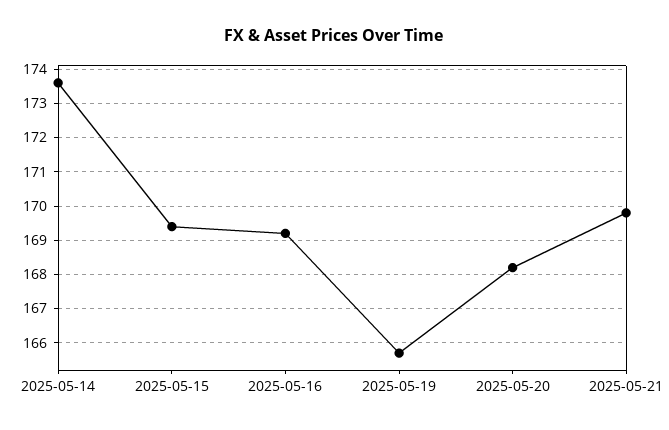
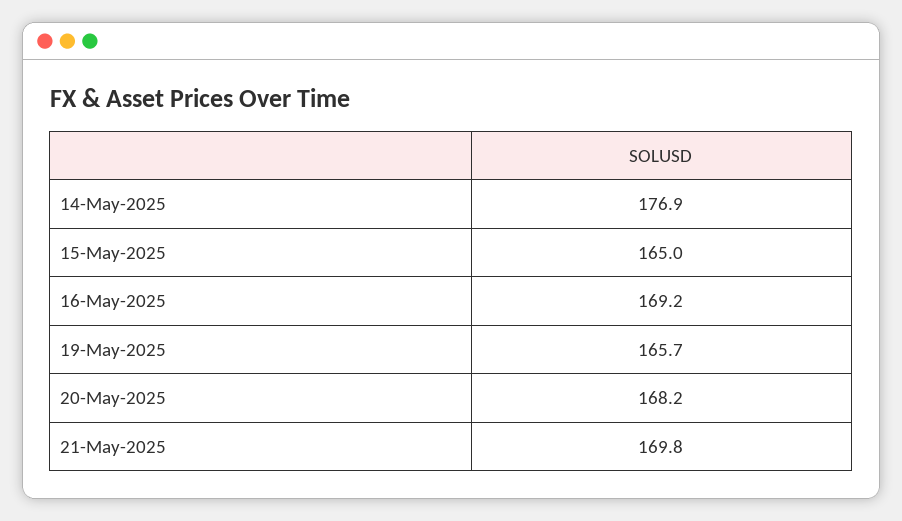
2025-05-14: 173.5 -> 176.9
2025-05-15: 169.5 -> 165

